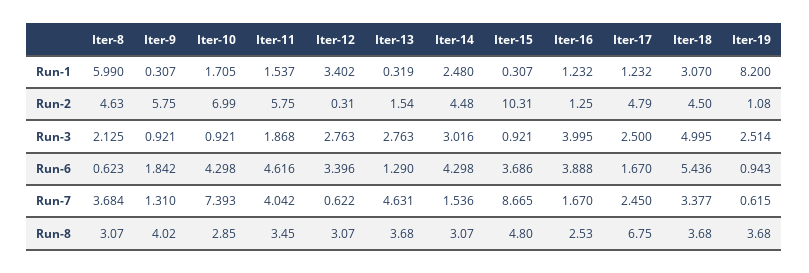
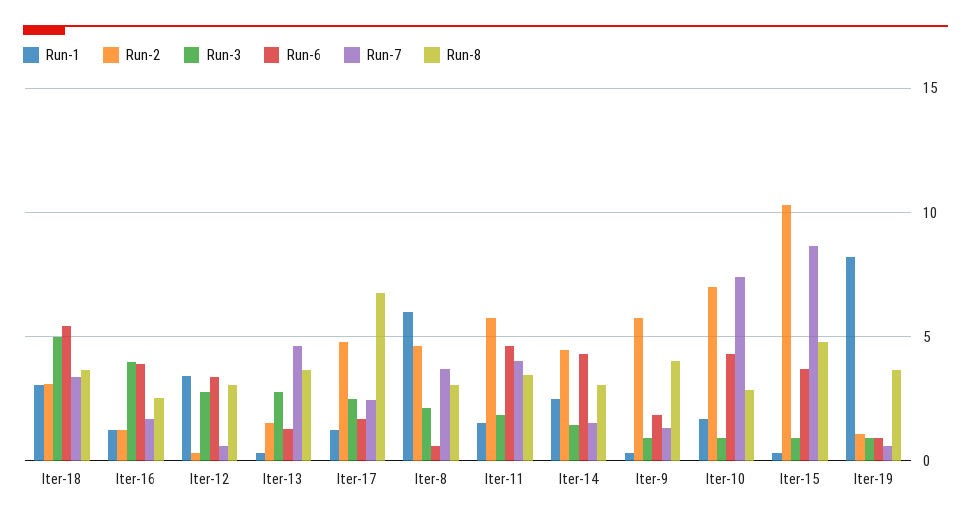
Run-2, Iter-18: 4.5 -> 3
Run-3, Iter-14: 3.016 -> 1.5
Run-3, Iter-19: 2.514 -> 1

